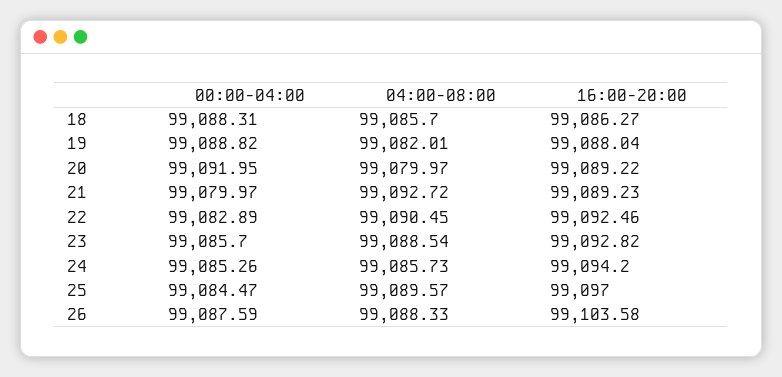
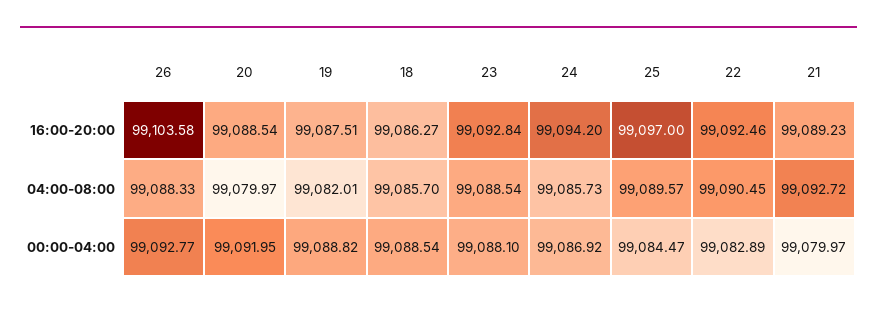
00:00-04:00, 18: 99088.31 -> 99088.54
16:00-20:00, 19: 99088.04 -> 99087.51
16:00-20:00, 20: 99089.22 -> 99088.54
00:00-04:00, 23: 99085.7 -> 99088.1
16:00-20:00, 23: 99092.82 -> 99092.84
00:00-04:00, 24: 99085.26 -> 99086.92
00:00-04:00, 26: 99087.59 -> 99092.77

